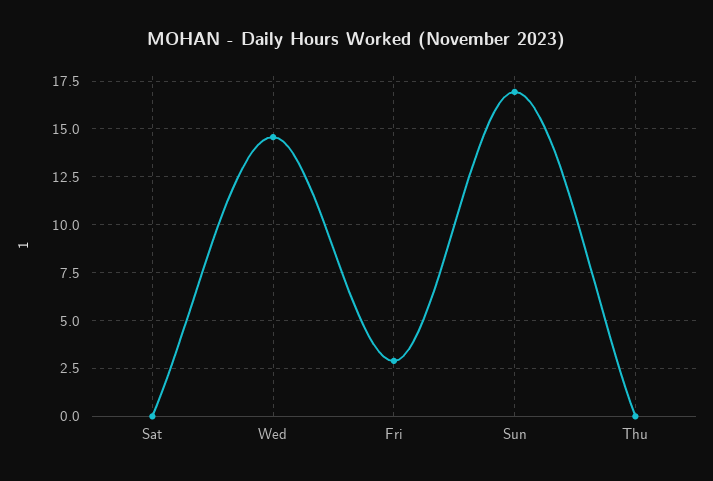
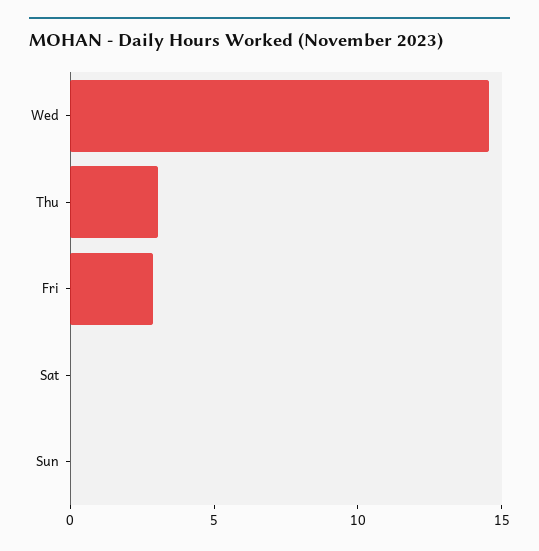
Sun: 17 -> 0
Thu: 0 -> 3

